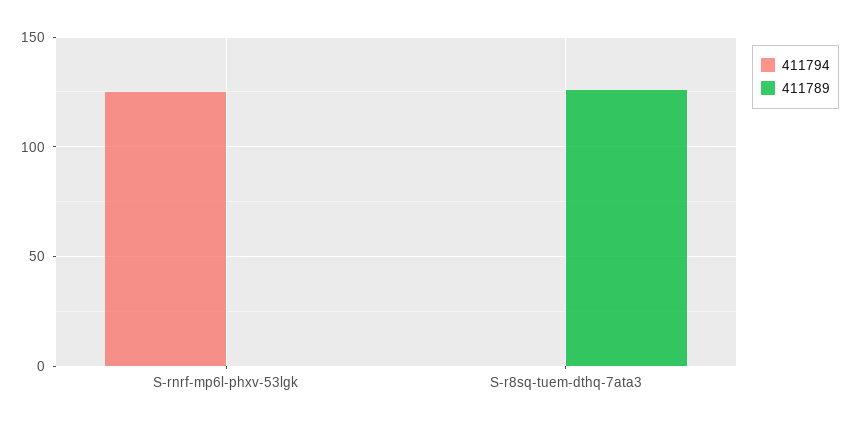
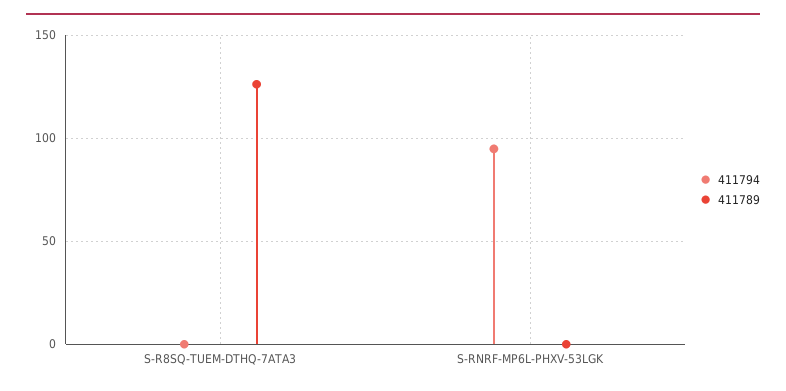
411794, S-rnrf-mp6l-phxv-53lgk: 125 -> 95

